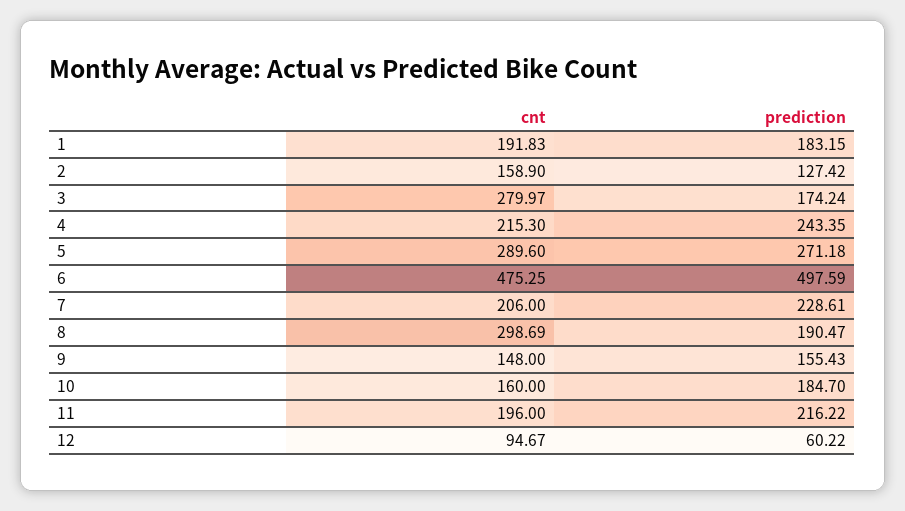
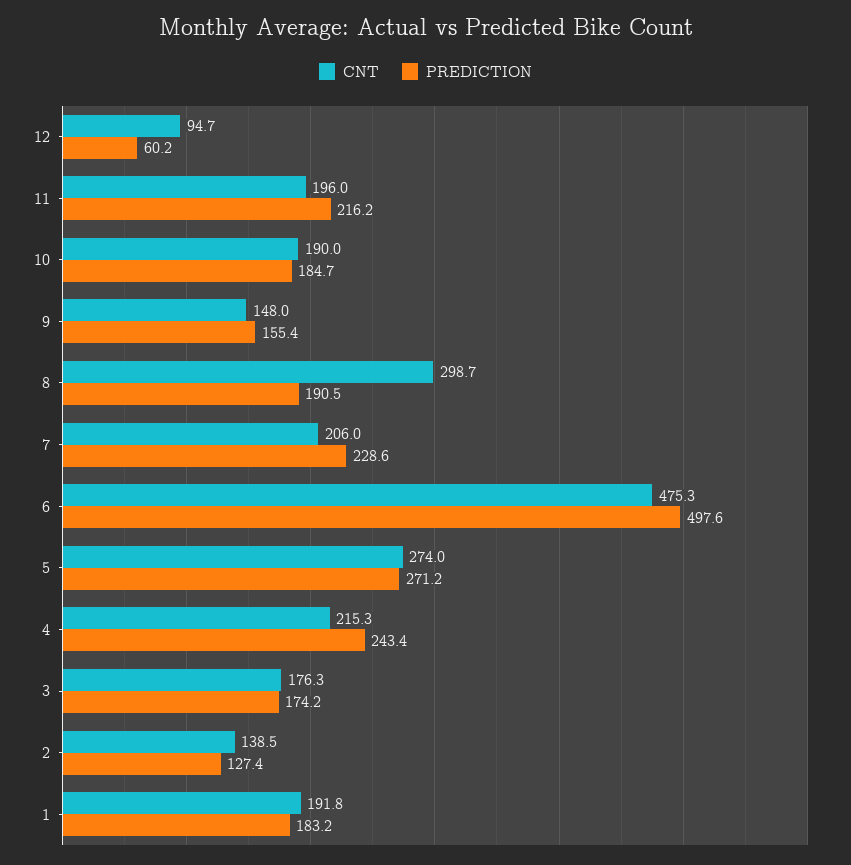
cnt, 2: 158.9 -> 138.5
cnt, 3: 279.97 -> 176.3
cnt, 5: 289.6 -> 274
cnt, 10: 160 -> 190

